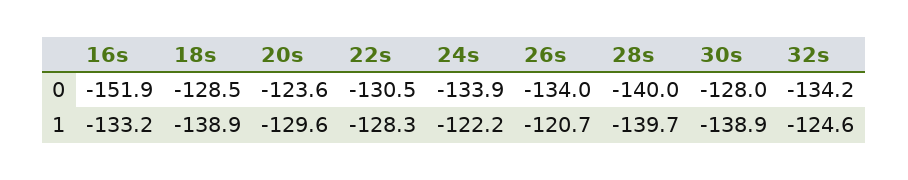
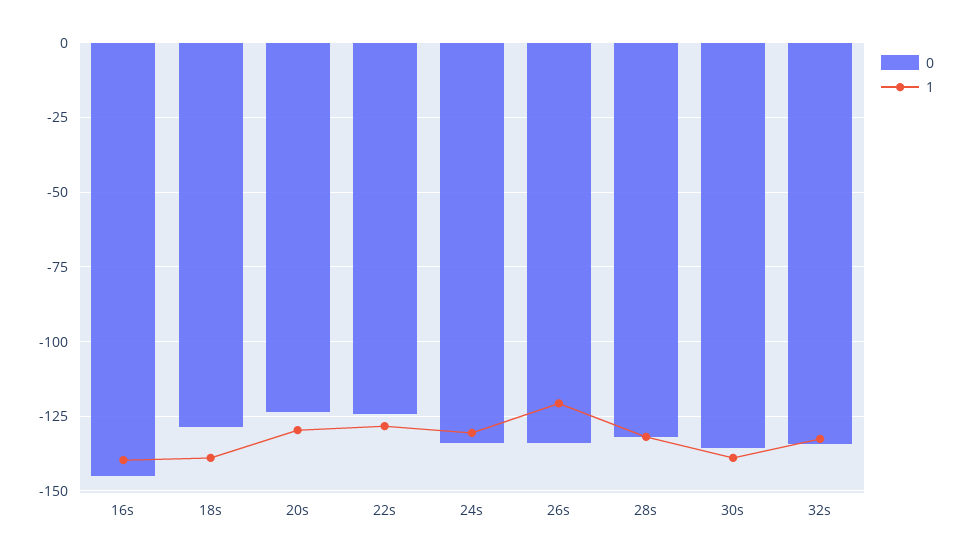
0, 16s: -151.9 -> -145
0, 22s: -130.5 -> -125
0, 28s: -140 -> -132.5
0, 30s: -128 -> -135
1, 16s: -133.2 -> -140
1, 24s: -122.2 -> -130
1, 28s: -139.7 -> -132.5
1, 32s: -124.6 -> -132.5

